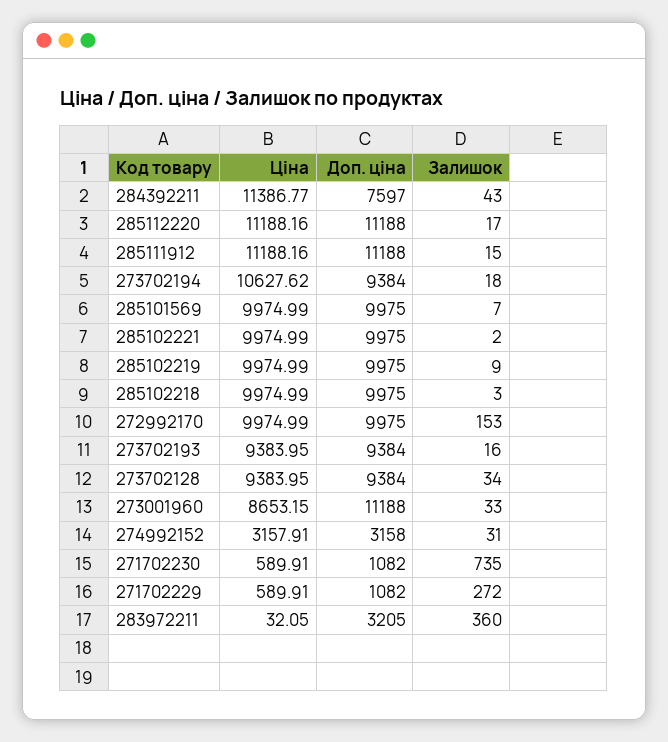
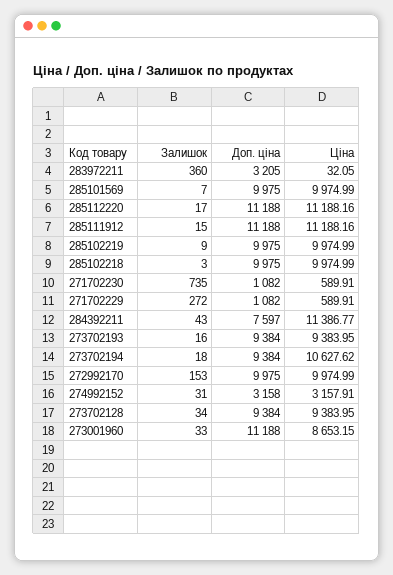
Ціна, 285102221: 9974.99 -> none
Доп. ціна, 285102221: 9975 -> none
Залишок, 285102221: 2 -> none

